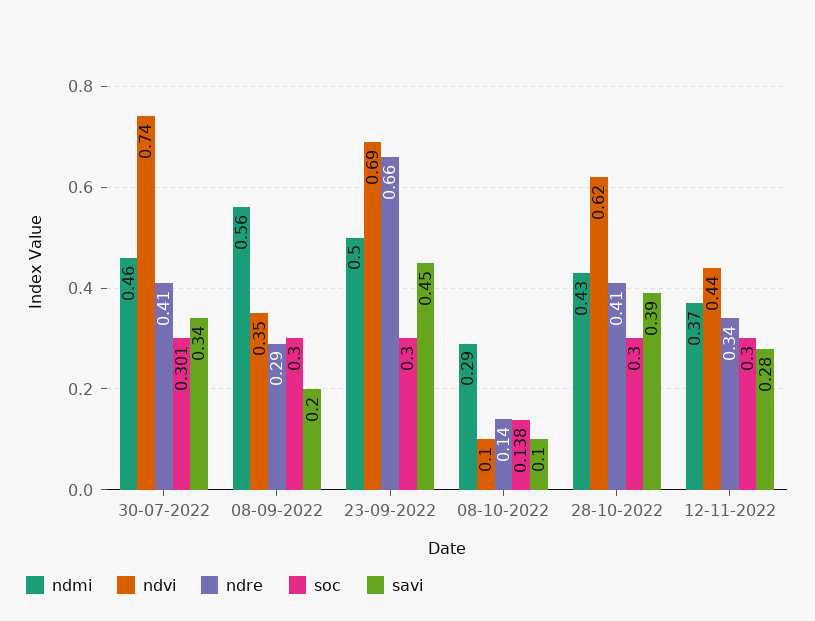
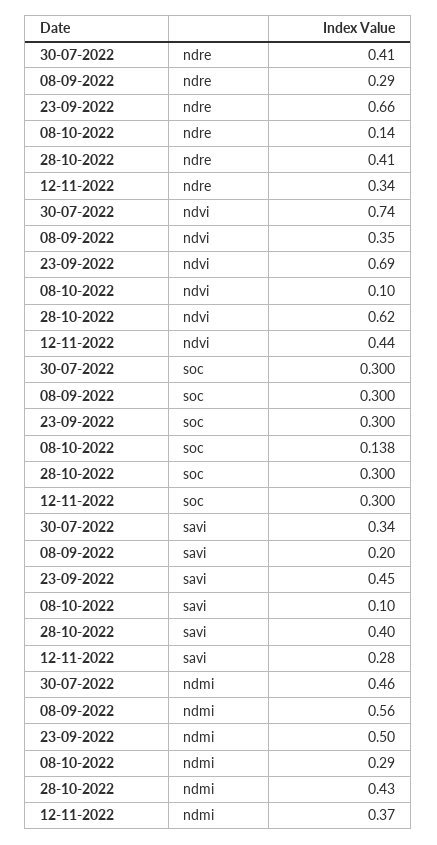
soc, 30-07-2022: 0.301 -> 0.3
savi, 28-10-2022: 0.39 -> 0.4

